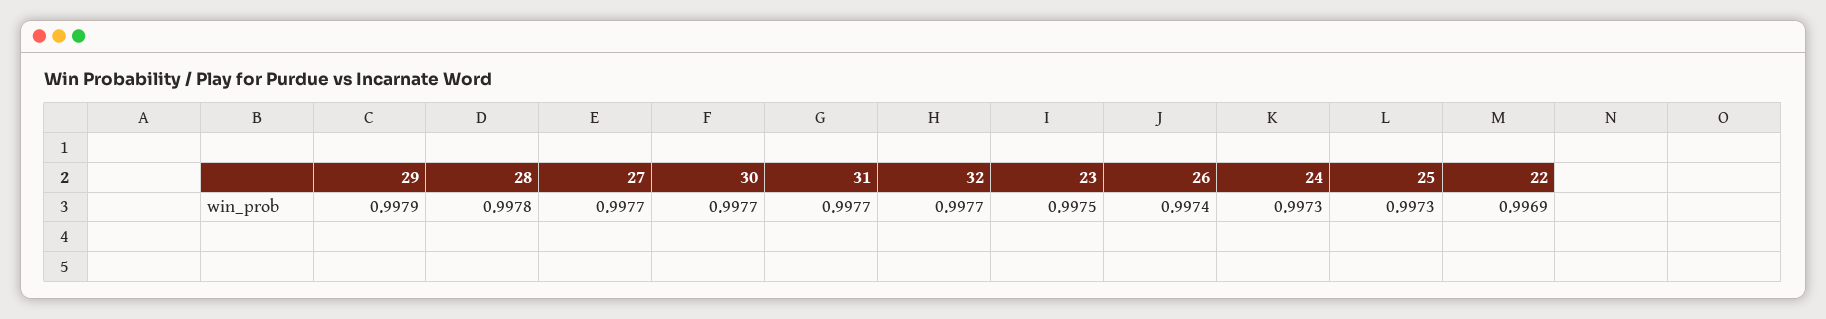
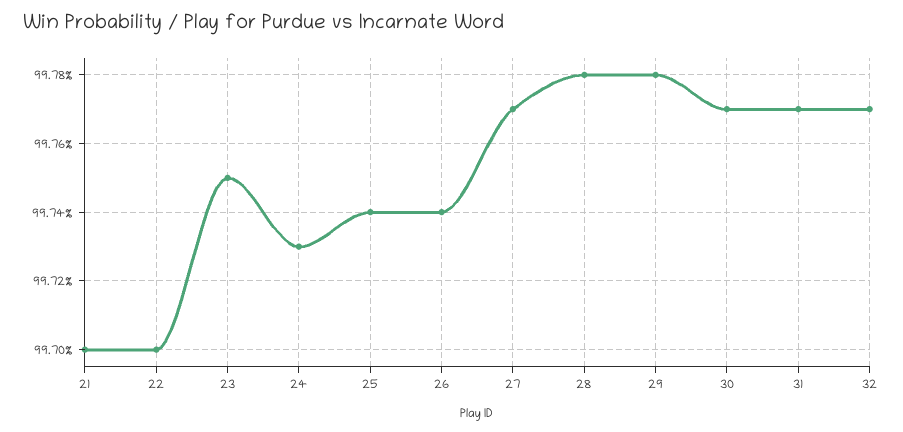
29: 0.9979 -> 0.9978
25: 0.9973 -> 0.9974
22: 0.9969 -> 0.997
21: none -> 0.997

